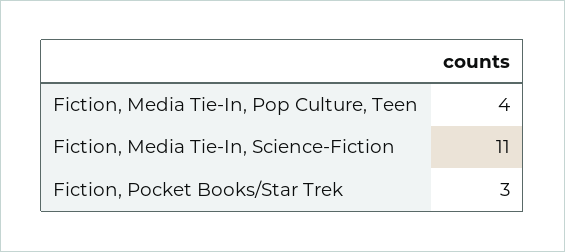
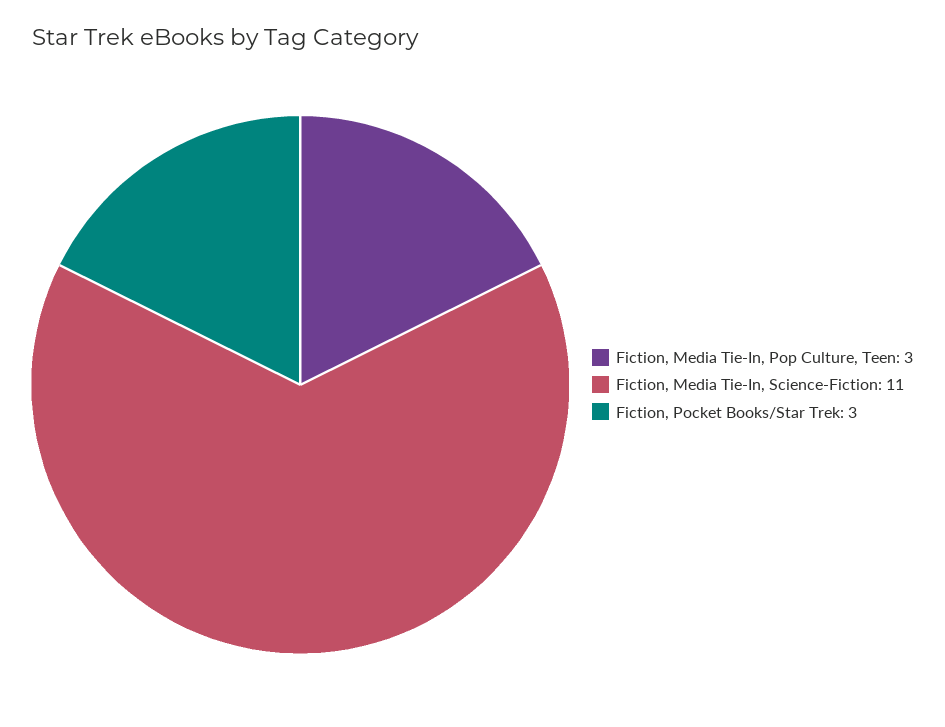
Fiction, Media Tie-In, Pop Culture, Teen: 4 -> 3

